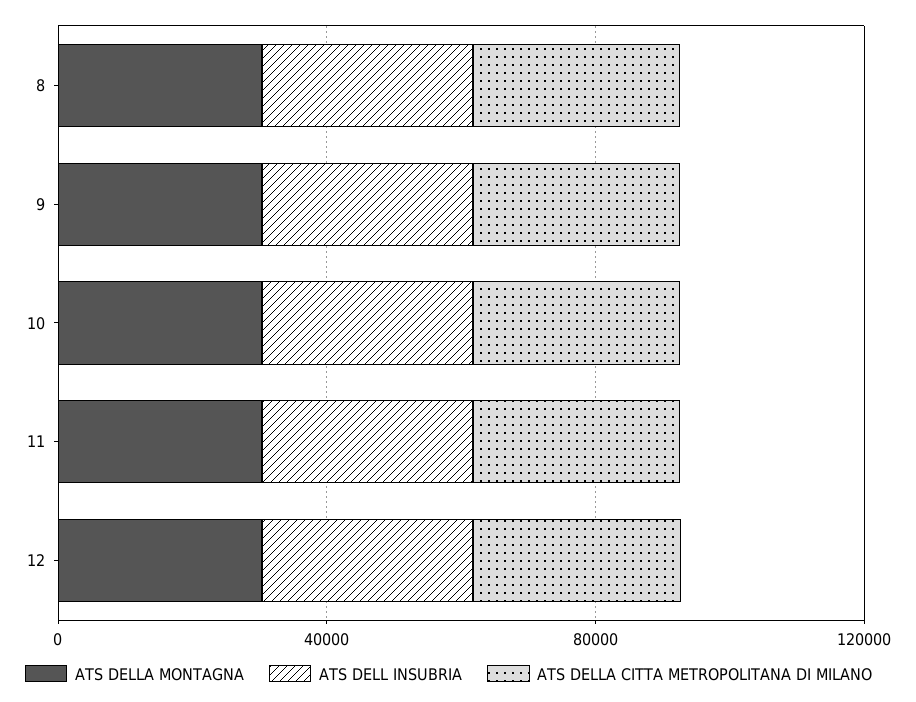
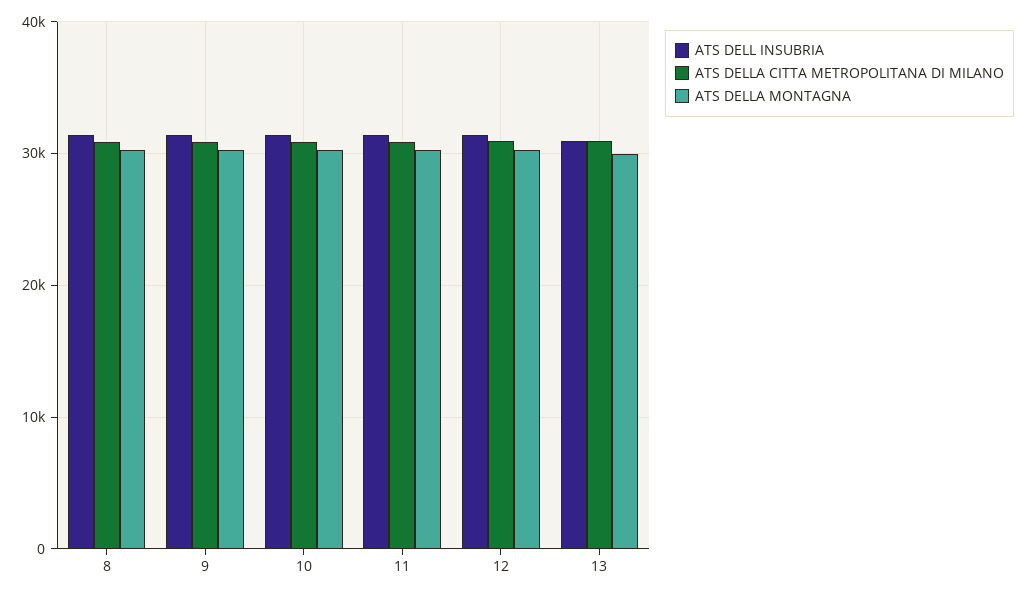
ATS DELL INSUBRIA, 13: none -> 31000
ATS DELLA CITTA METROPOLITANA DI MILANO, 13: none -> 31000
ATS DELLA MONTAGNA, 13: none -> 30000

